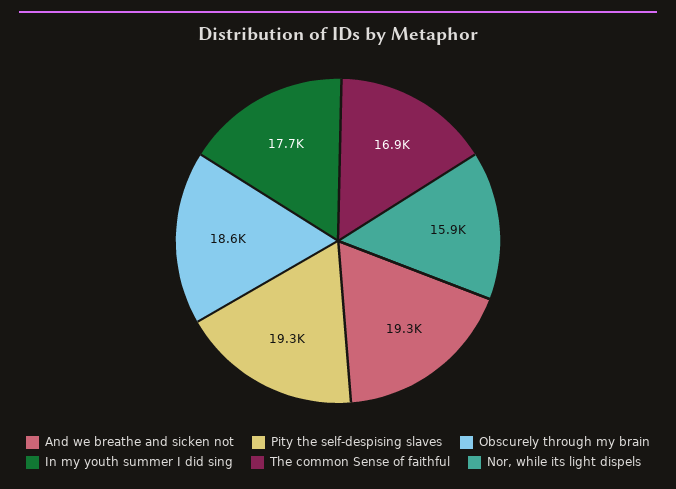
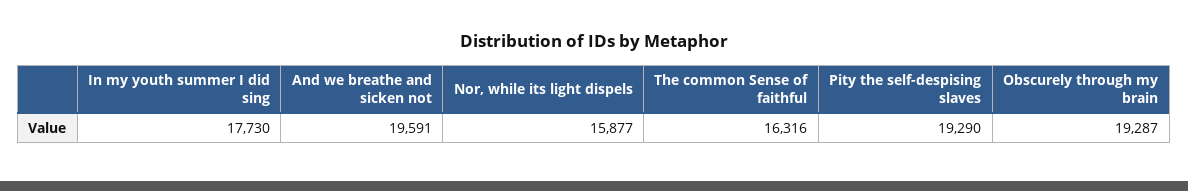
And we breathe and sicken not: 19300 -> 19591
Obscurely through my brain: 18600 -> 19287
The common Sense of faithful: 16900 -> 16316

